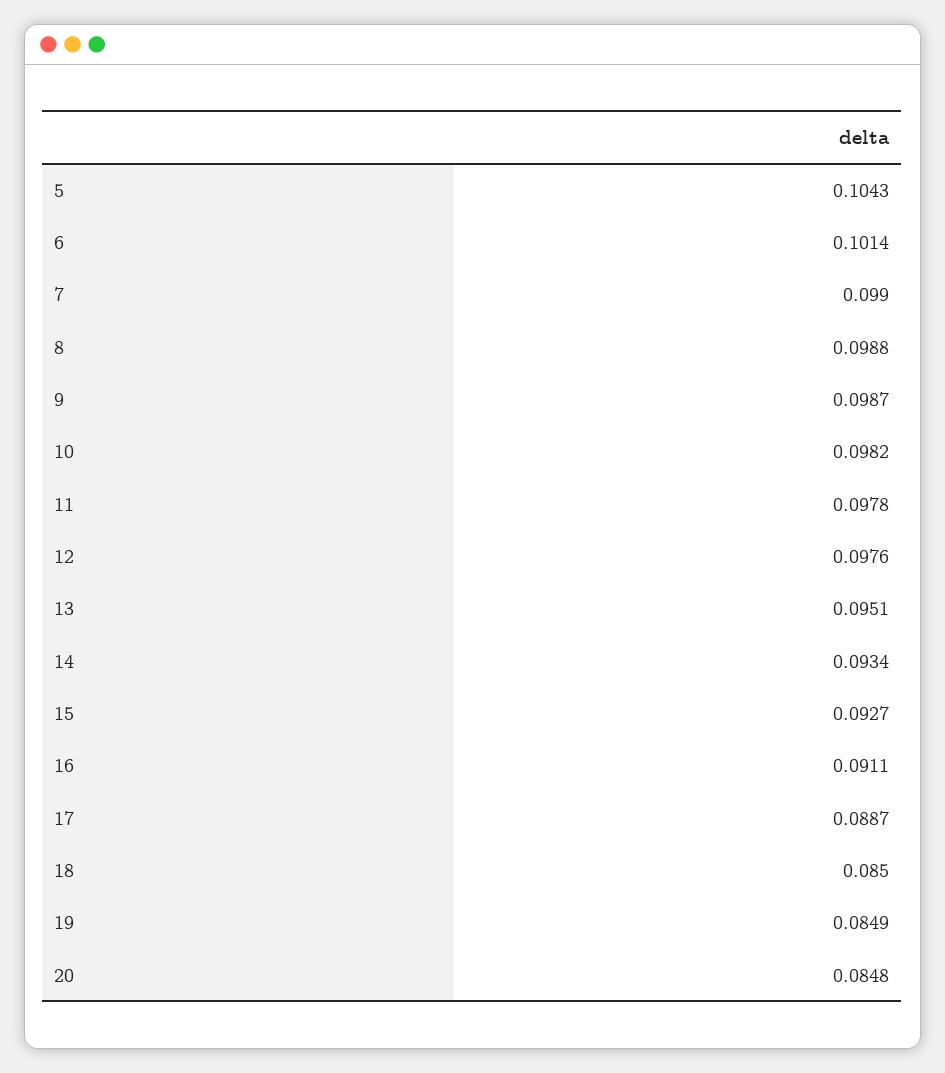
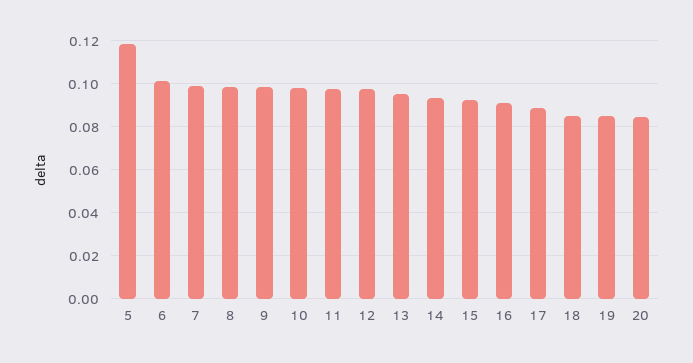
5: 0.1043 -> 0.12

